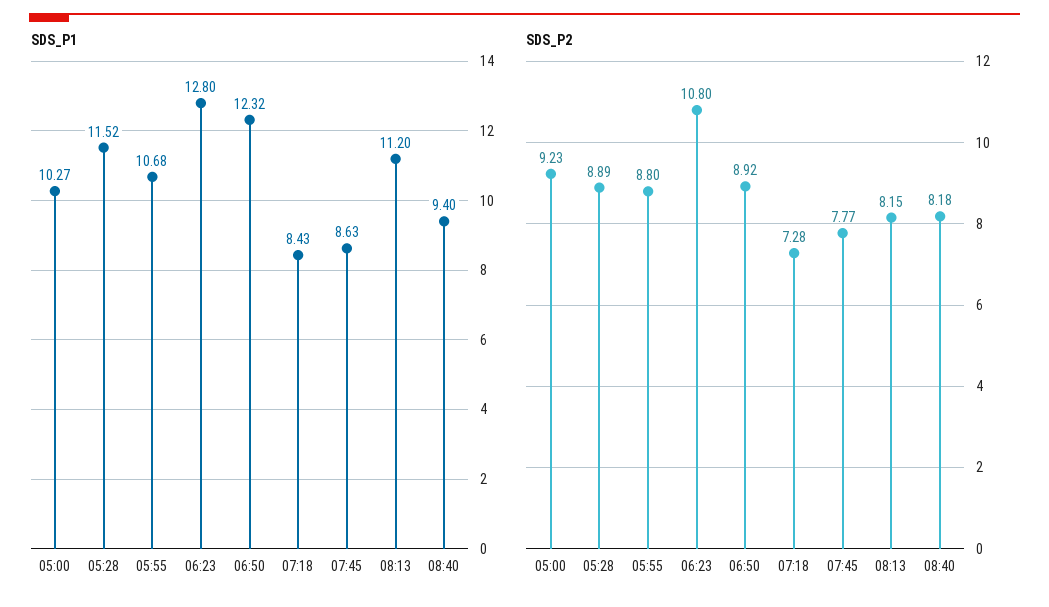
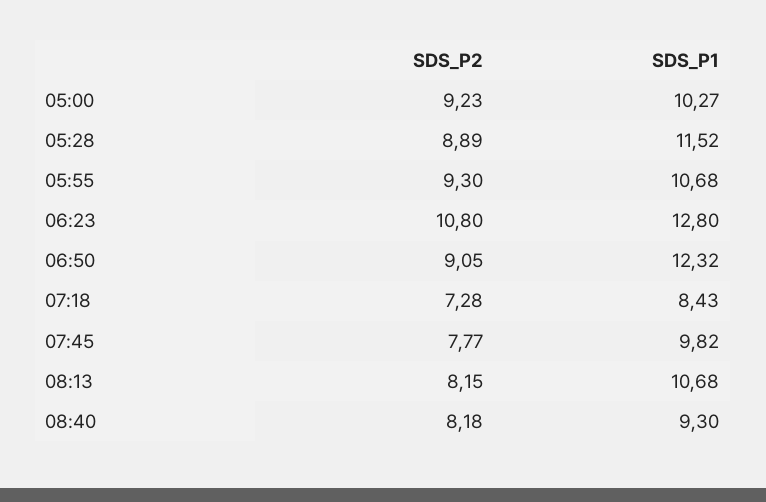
SDS_P1, 07:45: 8.63 -> 9.82
SDS_P1, 08:13: 11.2 -> 10.68
SDS_P1, 08:40: 9.4 -> 9.3
SDS_P2, 05:55: 8.8 -> 9.3
SDS_P2, 06:50: 8.92 -> 9.05

